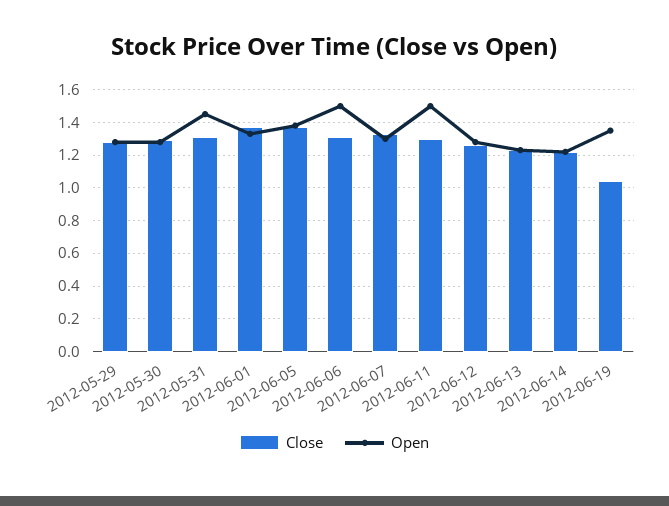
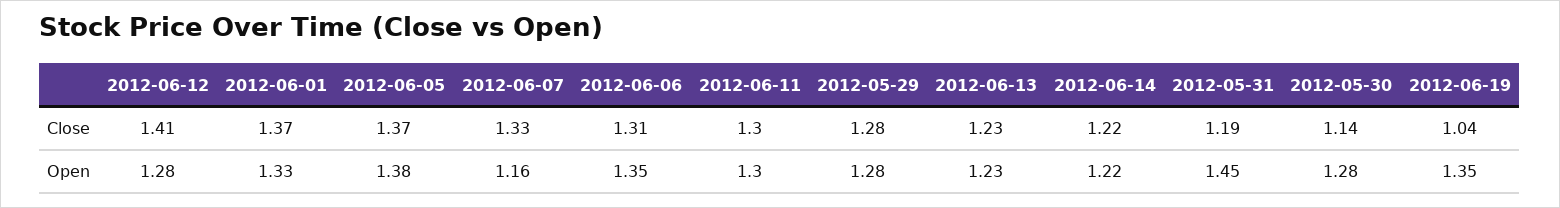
Close, 2012-05-30: 1.3 -> 1.14
Close, 2012-05-31: 1.3 -> 1.19
Open, 2012-06-06: 1.5 -> 1.35
Open, 2012-06-07: 1.3 -> 1.16
Open, 2012-06-11: 1.5 -> 1.3
Close, 2012-06-12: 1.25 -> 1.41

